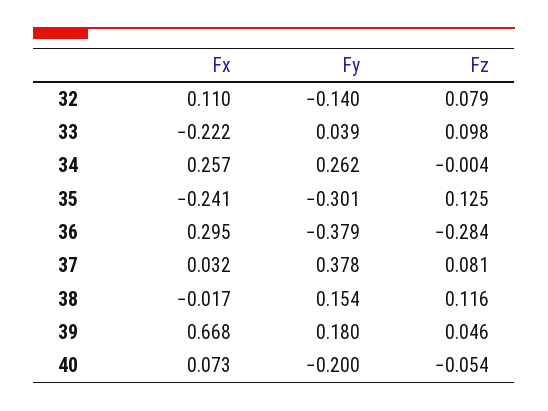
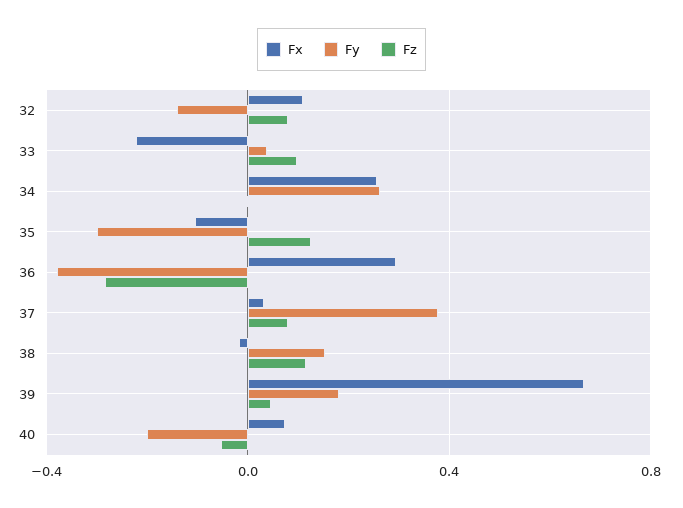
Fx, 35: -0.241 -> -0.1

